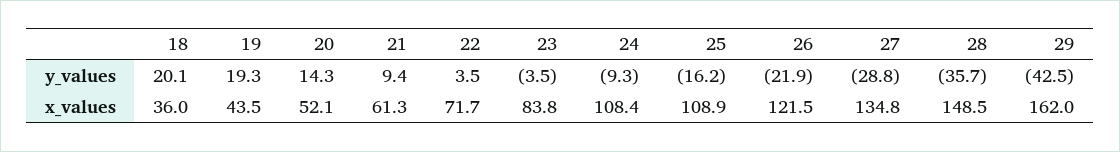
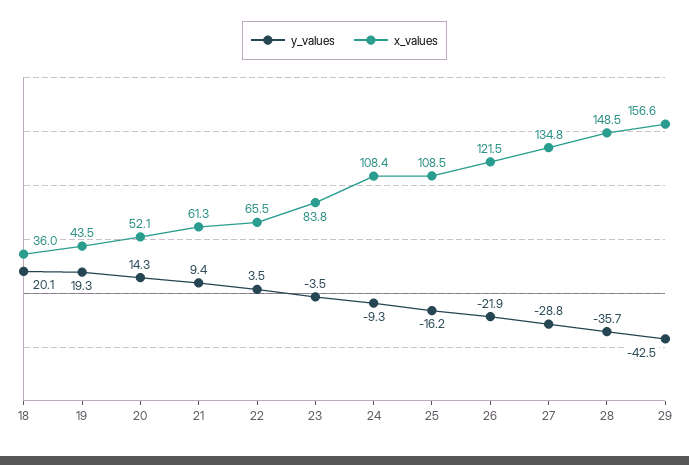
x_values, 22: 71.7 -> 65.5
x_values, 25: 108.9 -> 108.5
x_values, 29: 162 -> 156.6

